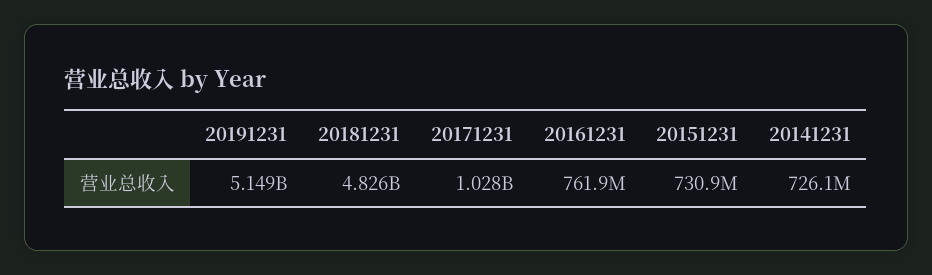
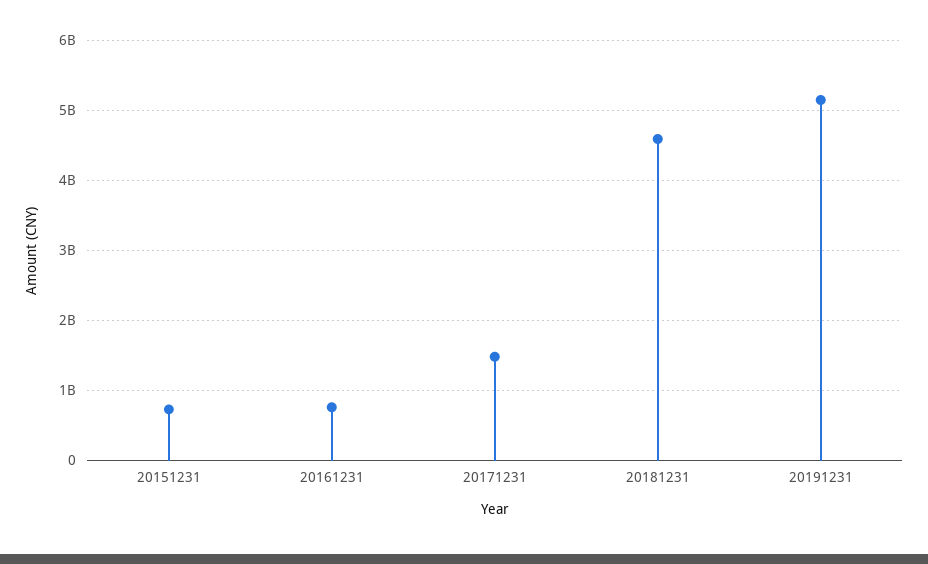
20181231: 4826000000 -> 4600000000
20171231: 1028000000 -> 1500000000
20141231: 726100000 -> none

